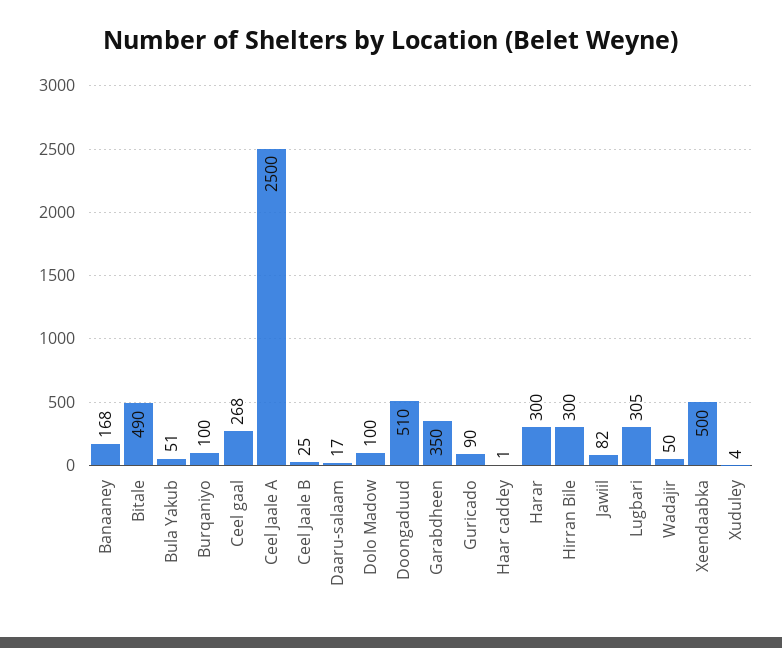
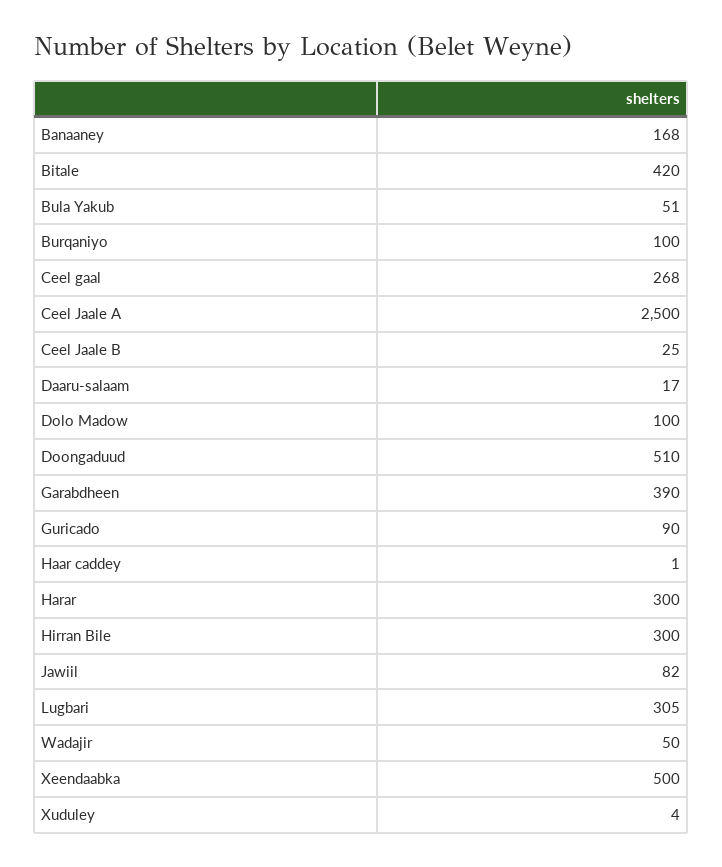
Bitale: 490 -> 420
Garabdheen: 350 -> 390

